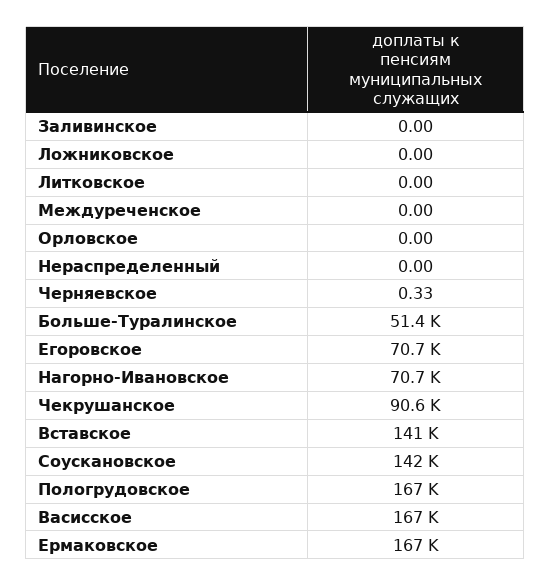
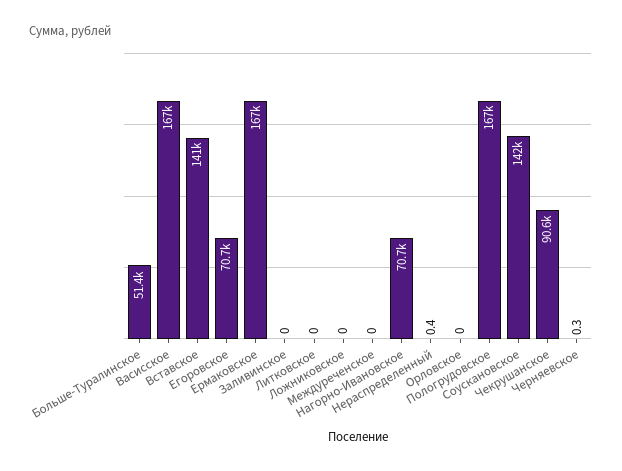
Нераспределенный: 0 -> 0.4

